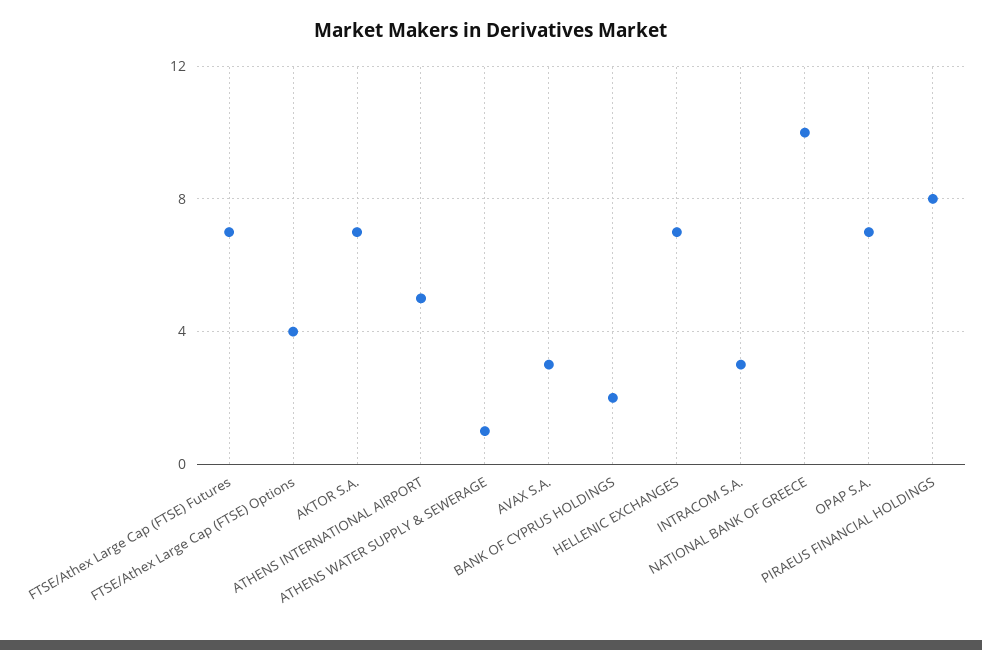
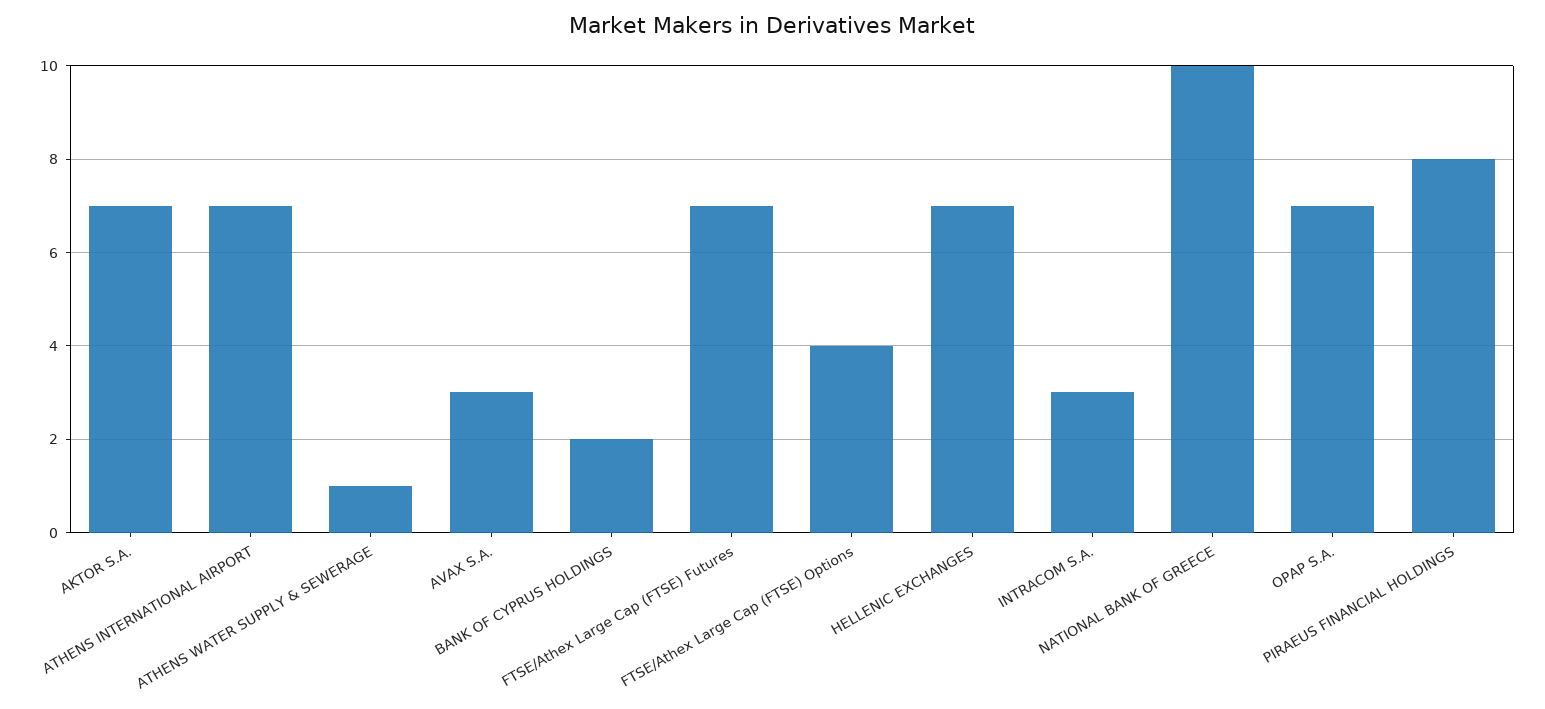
ATHENS INTERNATIONAL AIRPORT: 5 -> 7

